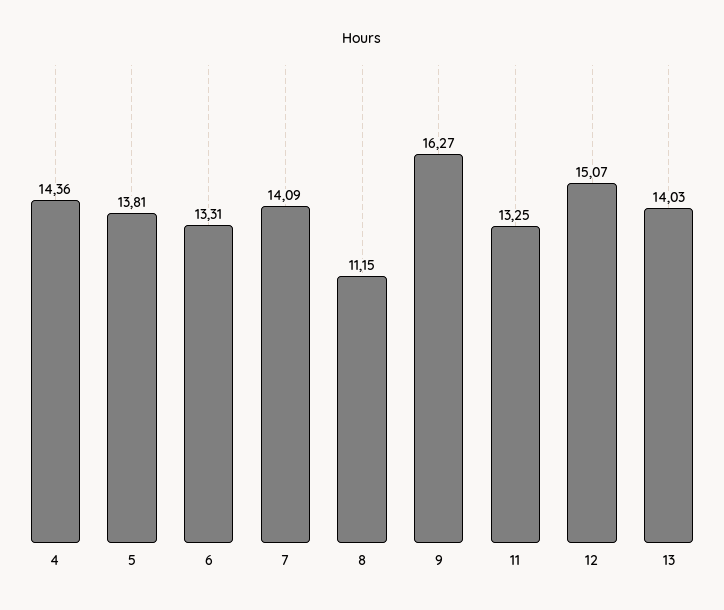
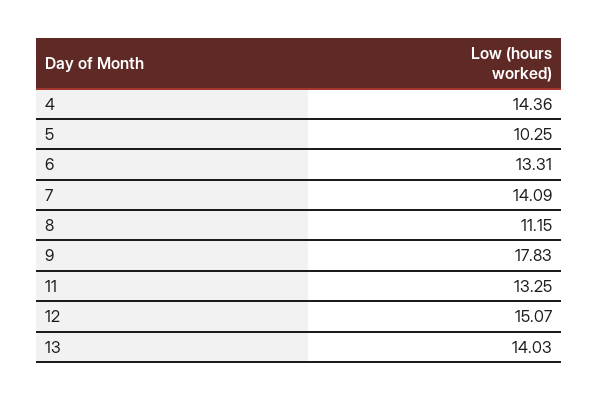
5: 13.81 -> 10.25
9: 16.27 -> 17.83

